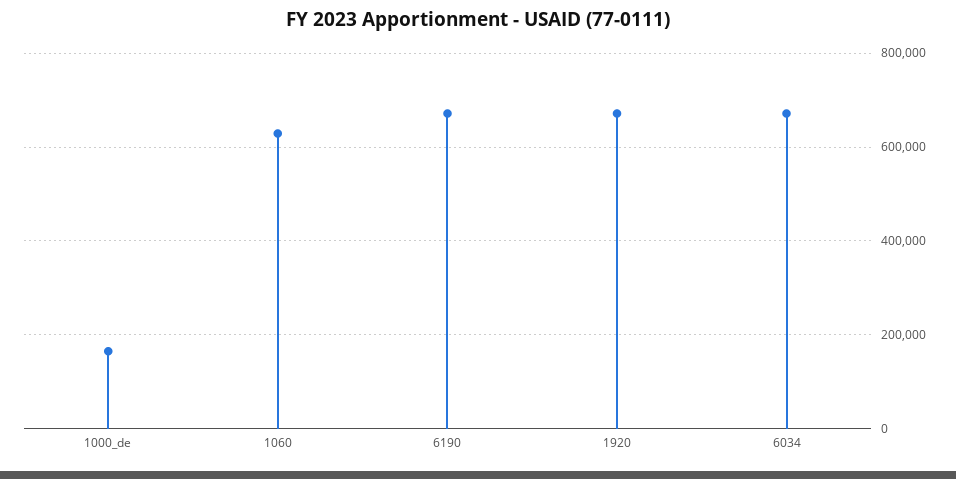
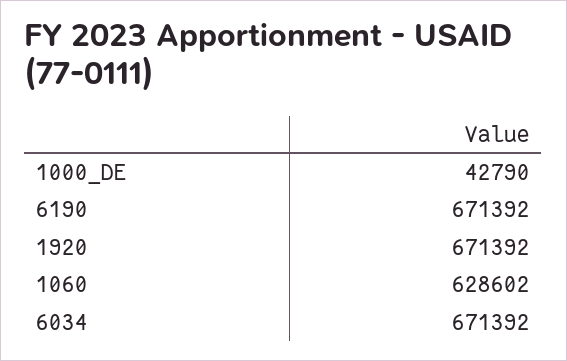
1000_de: 160000 -> 42790

